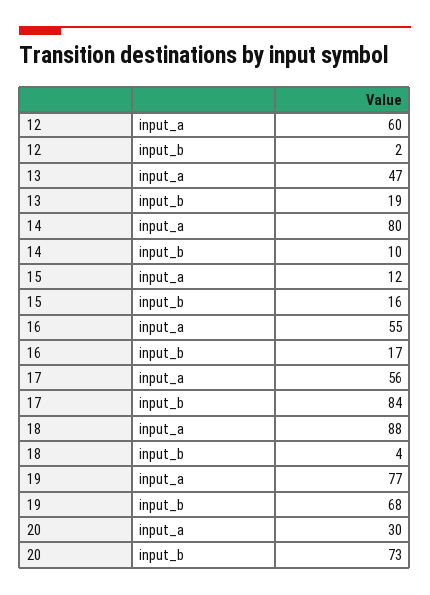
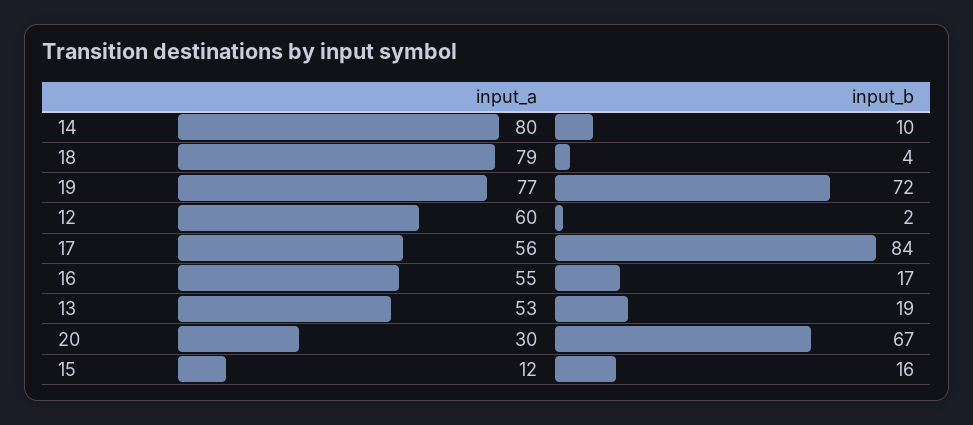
13, input_a: 47 -> 53
18, input_a: 88 -> 79
19, input_b: 68 -> 72
20, input_b: 73 -> 67

